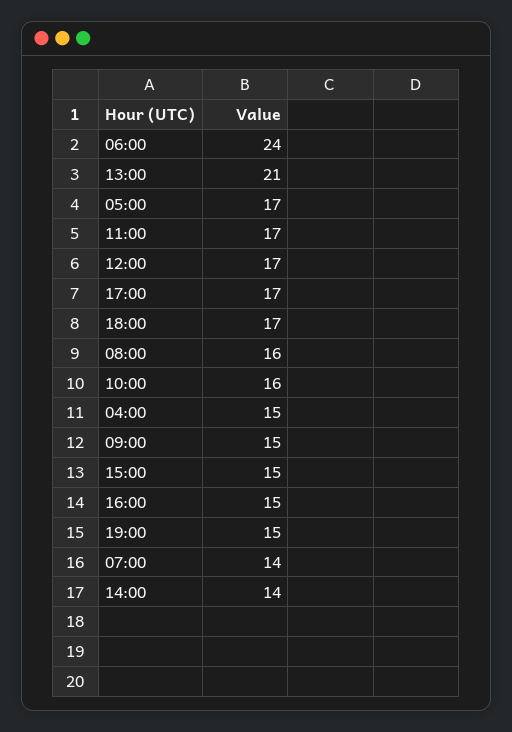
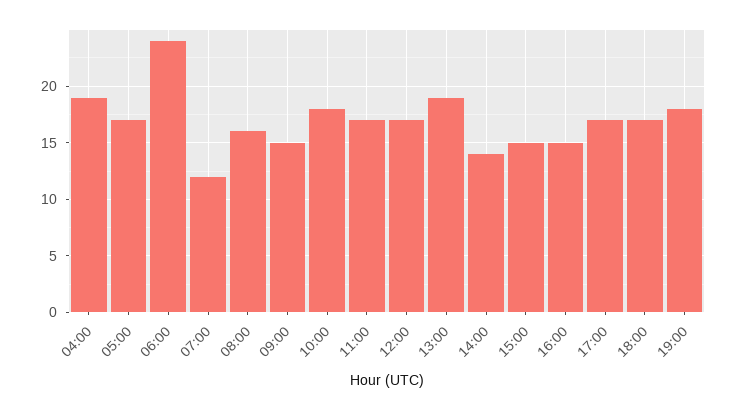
13:00: 21 -> 19
10:00: 16 -> 18
04:00: 15 -> 19
19:00: 15 -> 18
07:00: 14 -> 12

